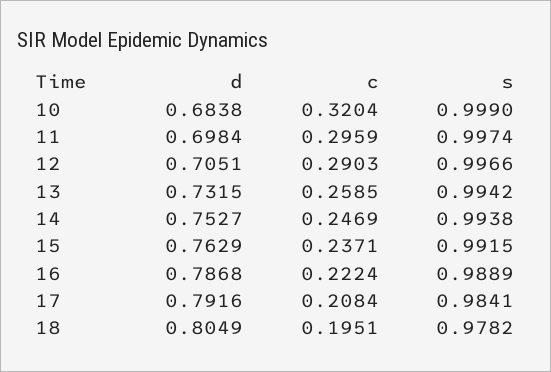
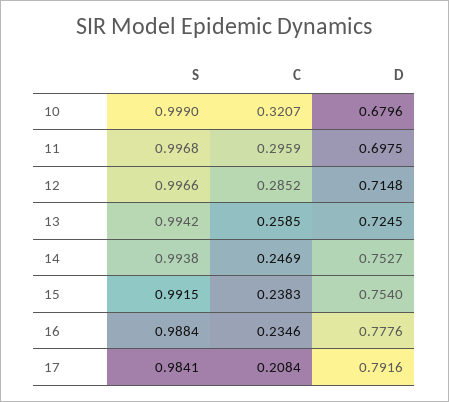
d, 10: 0.6838 -> 0.6796
c, 10: 0.3204 -> 0.3207
d, 11: 0.6984 -> 0.6975
s, 11: 0.9974 -> 0.9968
d, 12: 0.7051 -> 0.7148
c, 12: 0.2903 -> 0.2852
d, 13: 0.7315 -> 0.7245
d, 15: 0.7629 -> 0.754
c, 15: 0.2371 -> 0.2383
d, 16: 0.7868 -> 0.7776
c, 16: 0.2224 -> 0.2346
s, 16: 0.9889 -> 0.9884
d, 18: 0.8049 -> none
c, 18: 0.1951 -> none
s, 18: 0.9782 -> none

